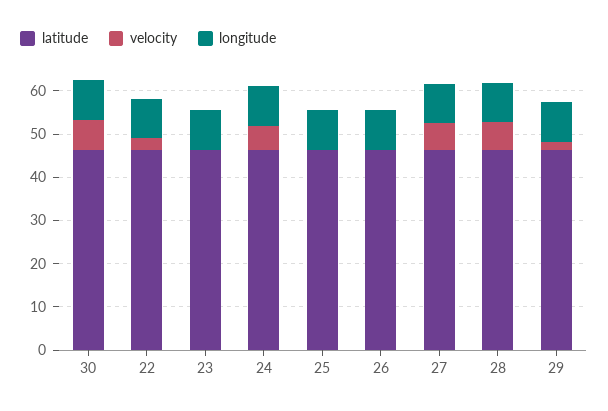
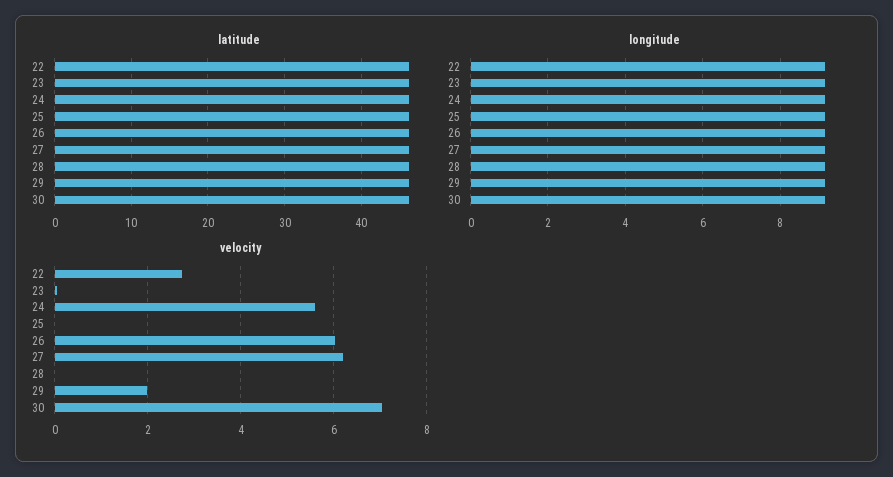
velocity, 26: 0 -> 6
velocity, 28: 6 -> 0

